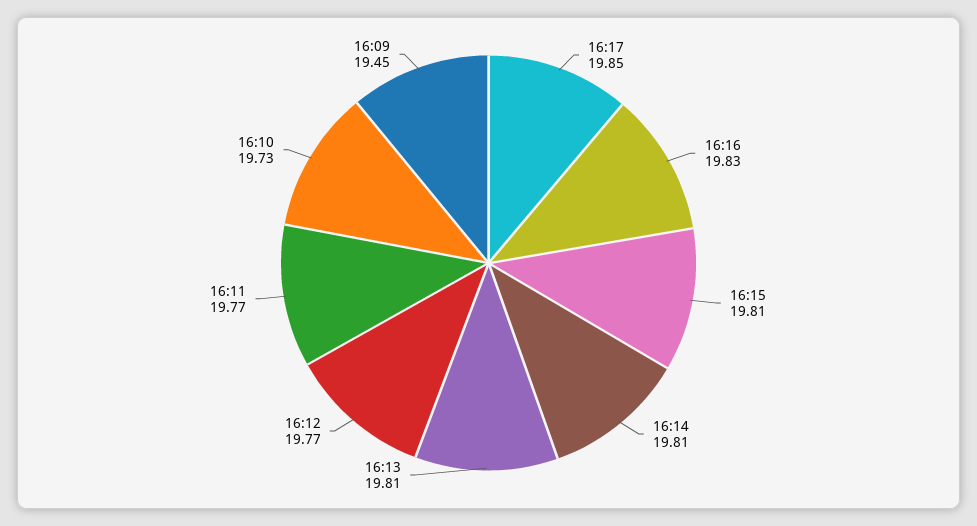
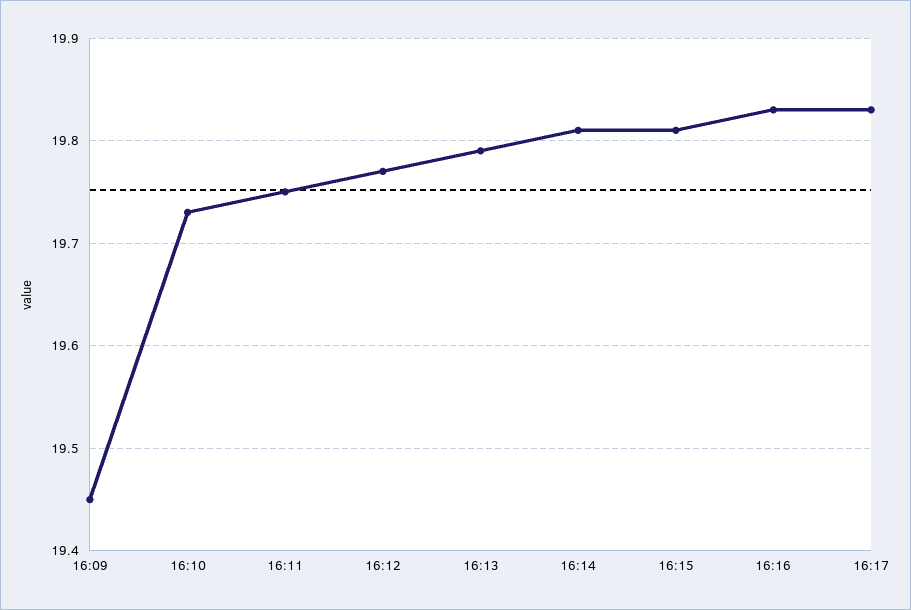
16:17: 19.85 -> 19.83
16:13: 19.81 -> 19.79
16:11: 19.77 -> 19.75

